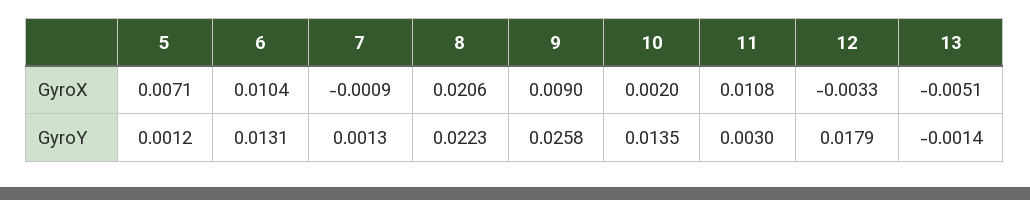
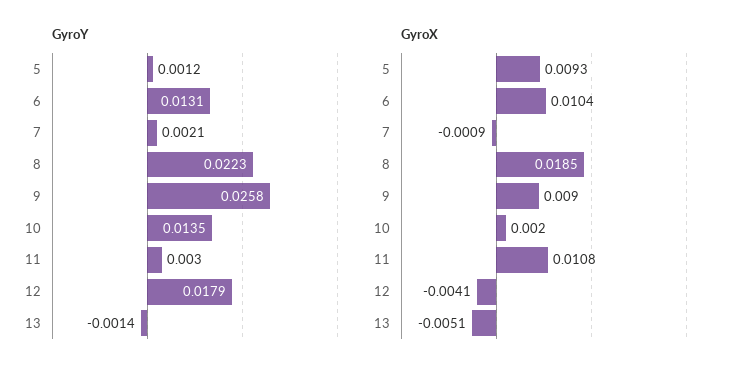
GyroX, 5: 0.0071 -> 0.0093
GyroX, 8: 0.0206 -> 0.0185
GyroX, 12: -0.0033 -> -0.0041
GyroY, 7: 0.0013 -> 0.0021

